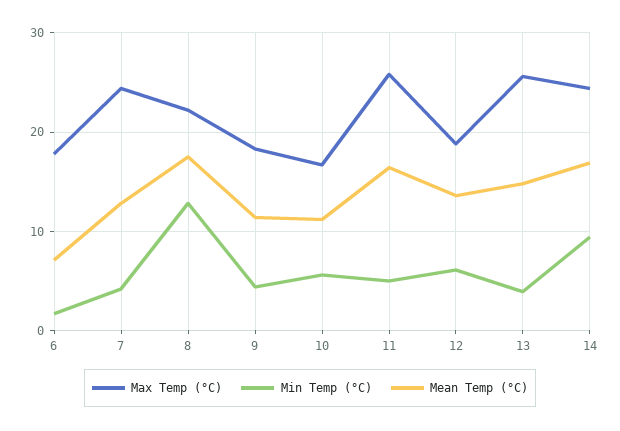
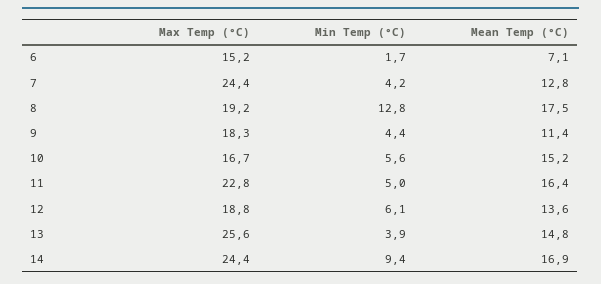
Max Temp (°C), 6: 18 -> 15.2
Max Temp (°C), 8: 22 -> 19.2
Mean Temp (°C), 10: 11 -> 15.2
Max Temp (°C), 11: 26 -> 22.8

